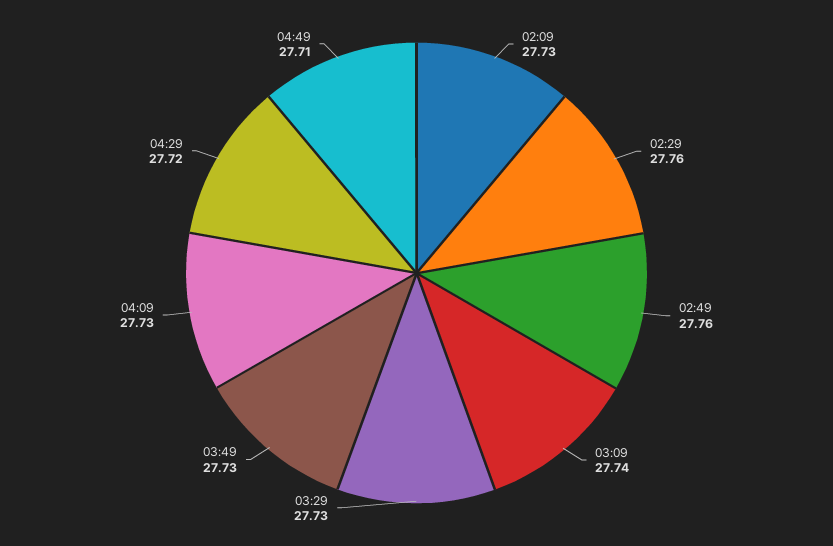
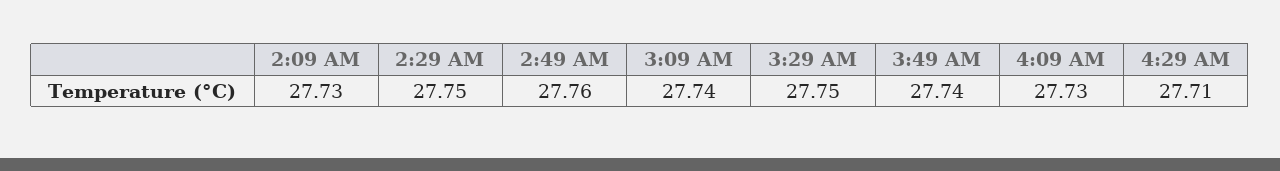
02:29: 27.76 -> 27.75
03:29: 27.73 -> 27.75
03:49: 27.73 -> 27.74
04:29: 27.72 -> 27.71
04:49: 27.71 -> none

